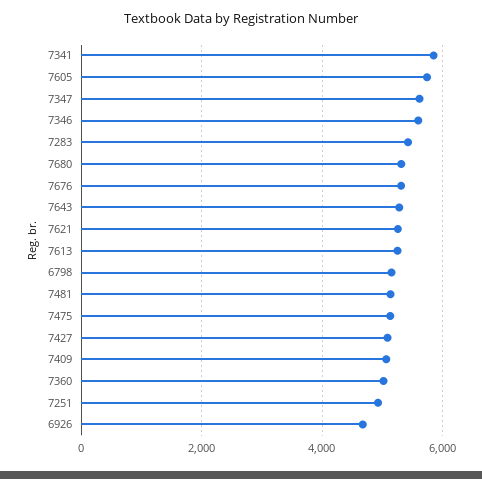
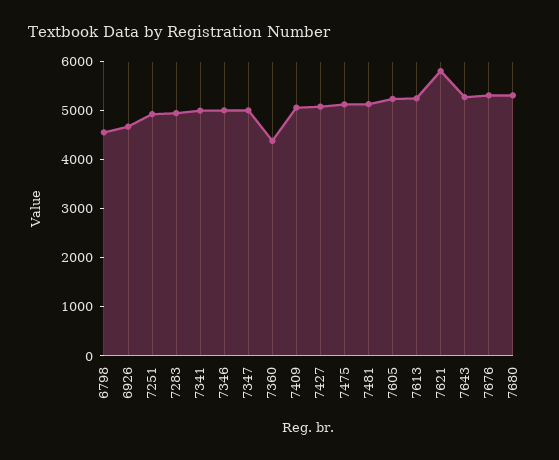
7341: 5800 -> 5000
7605: 5800 -> 5200
7347: 5600 -> 5000
7346: 5600 -> 5000
7283: 5400 -> 5000
7621: 5200 -> 5800
6798: 5200 -> 4600
7360: 5000 -> 4400

